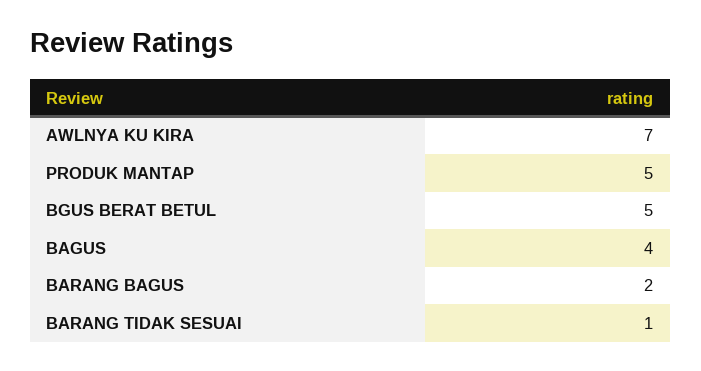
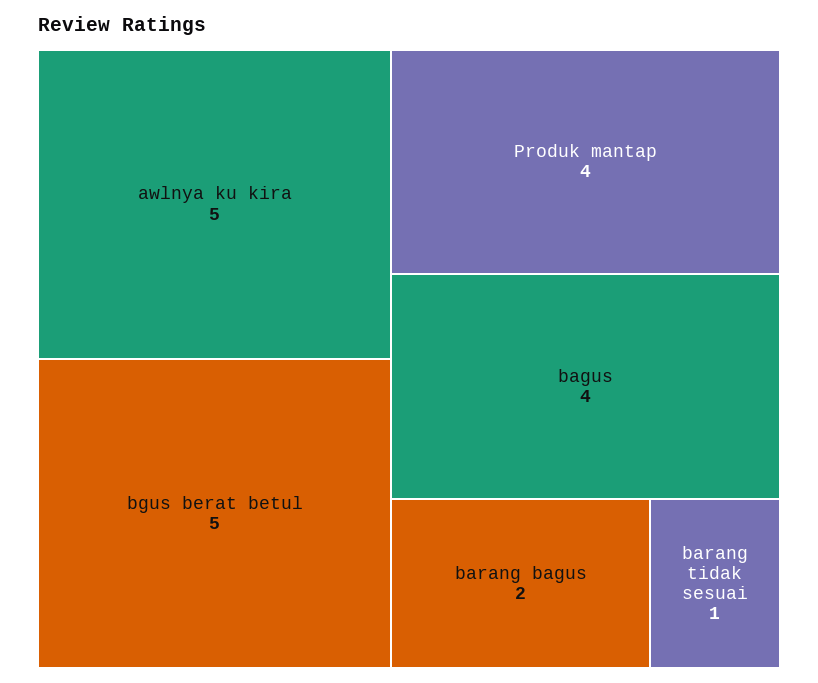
AWLNYA KU KIRA: 7 -> 5
PRODUK MANTAP: 5 -> 4

